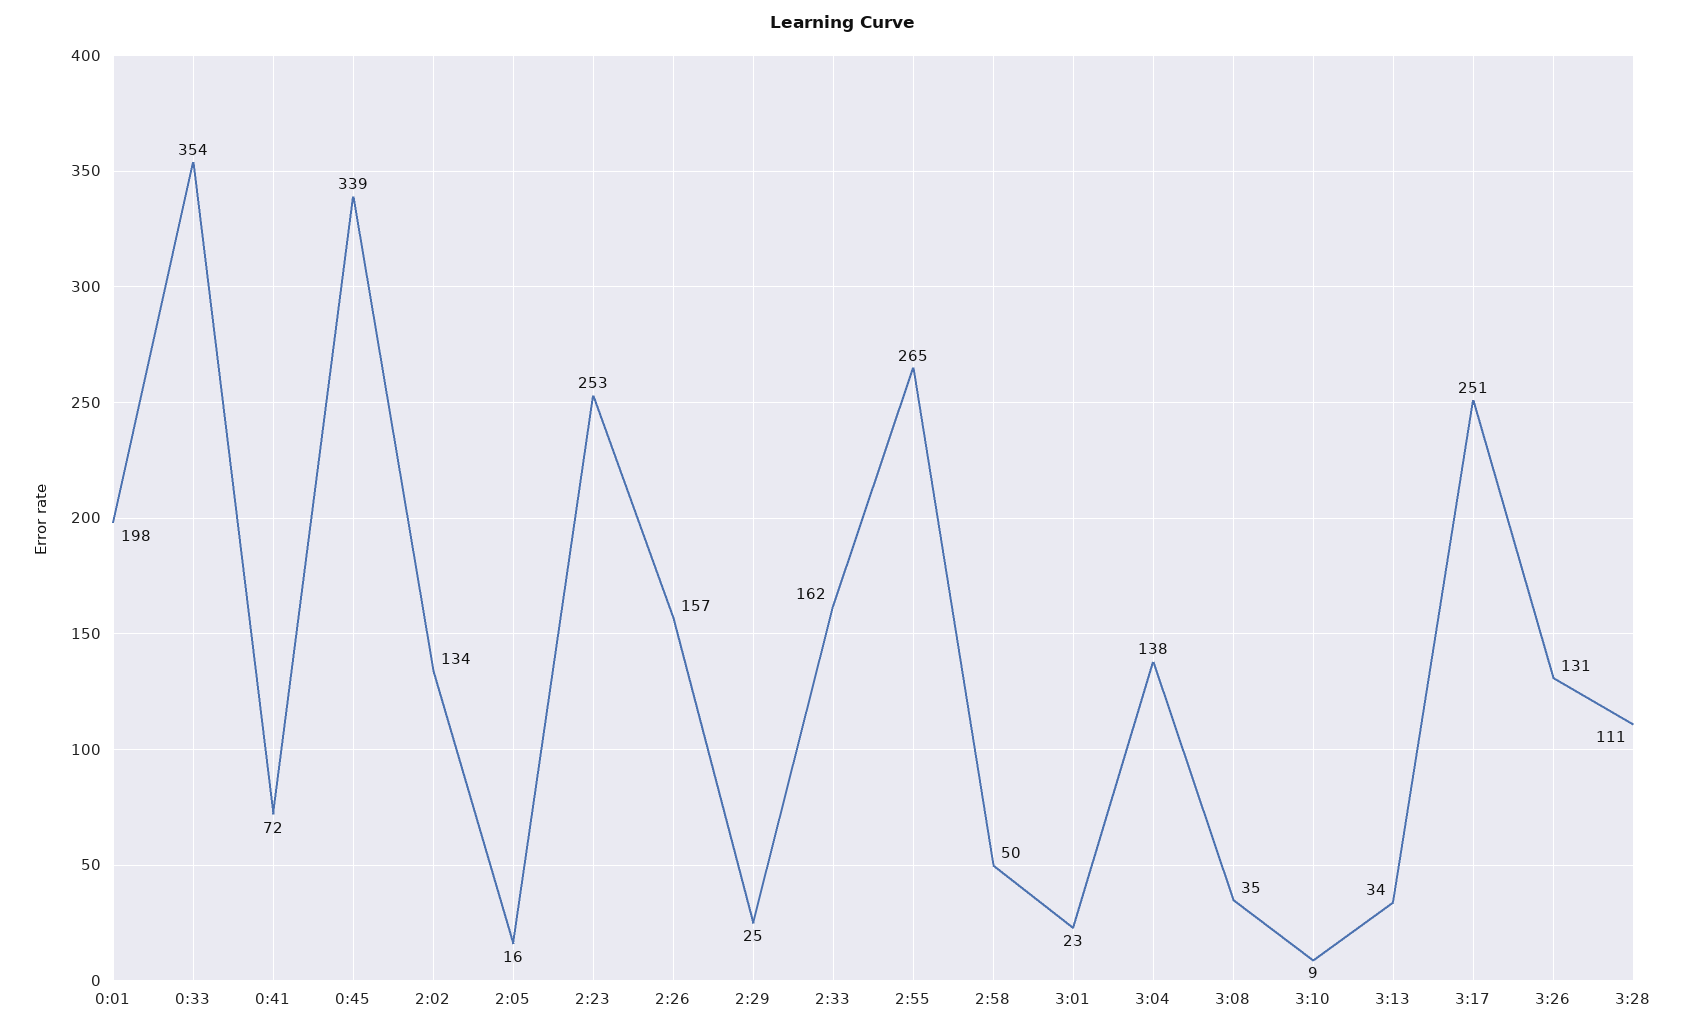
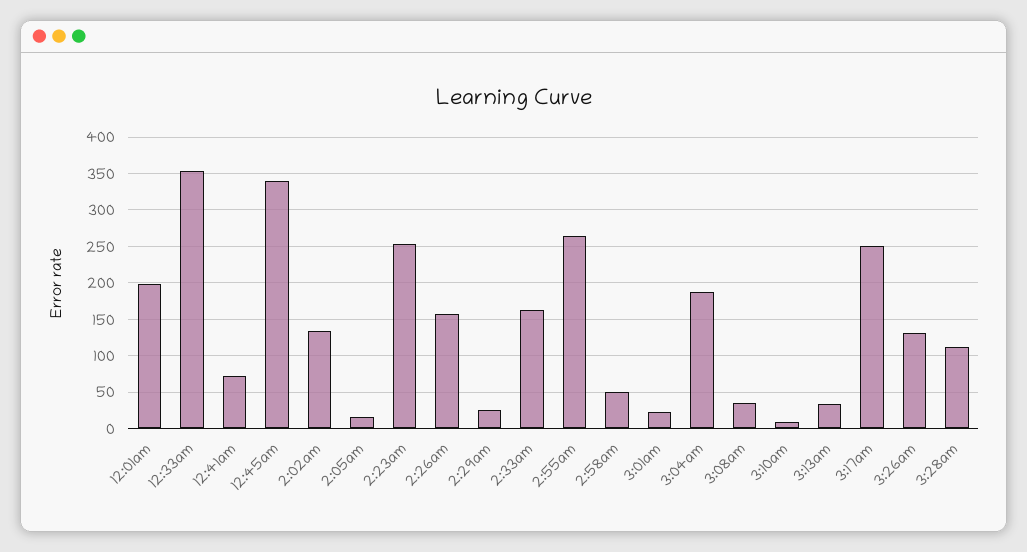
3:04: 138 -> 190

